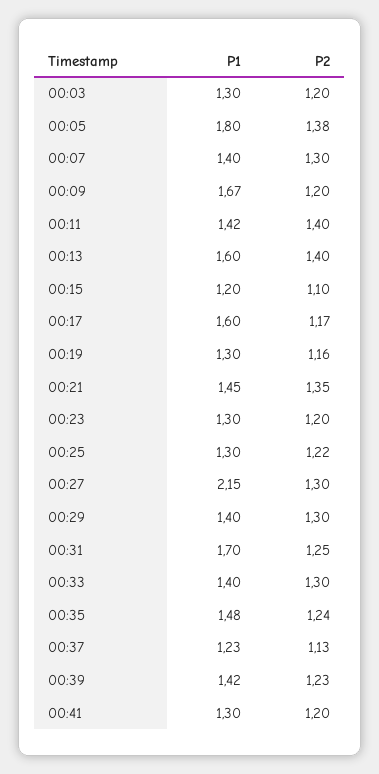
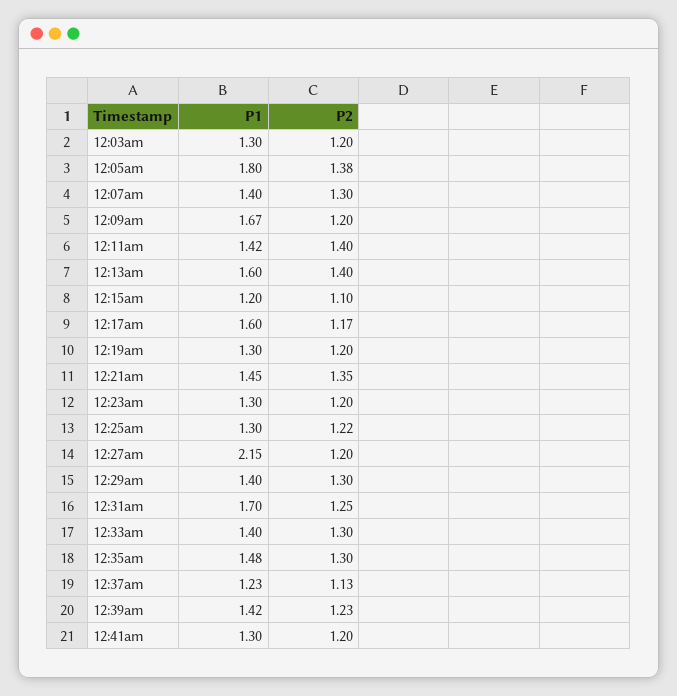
P2, 00:19: 1.16 -> 1.2
P2, 00:27: 1.3 -> 1.2
P2, 00:35: 1.24 -> 1.3

